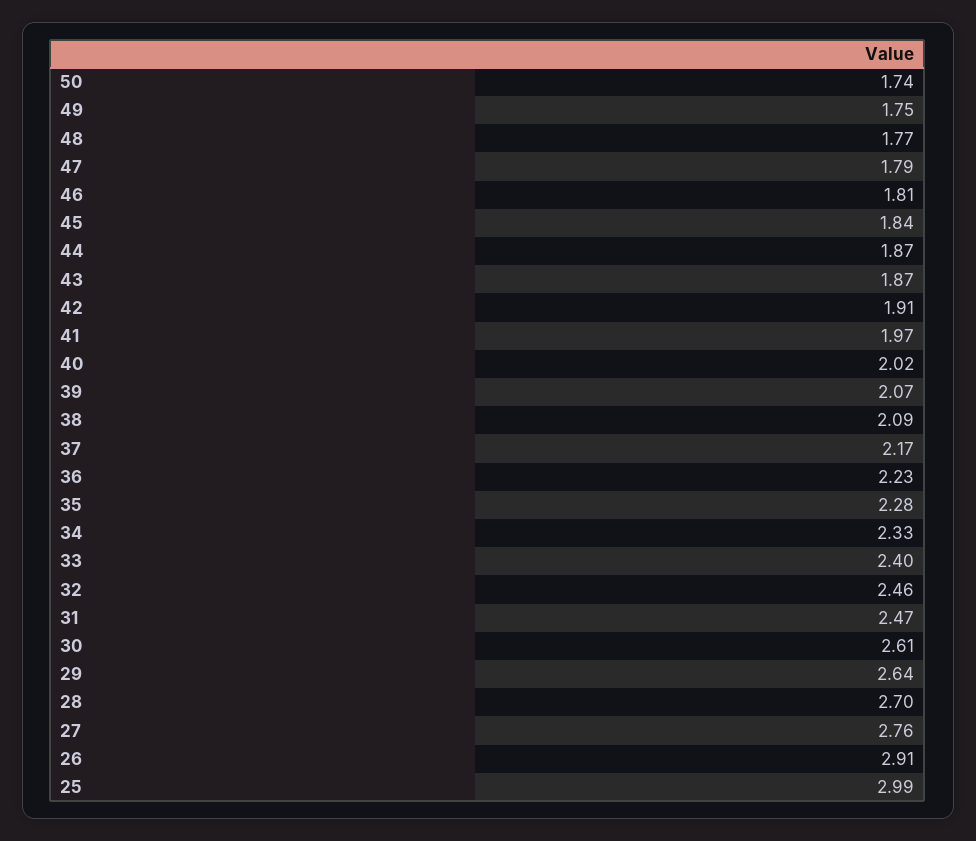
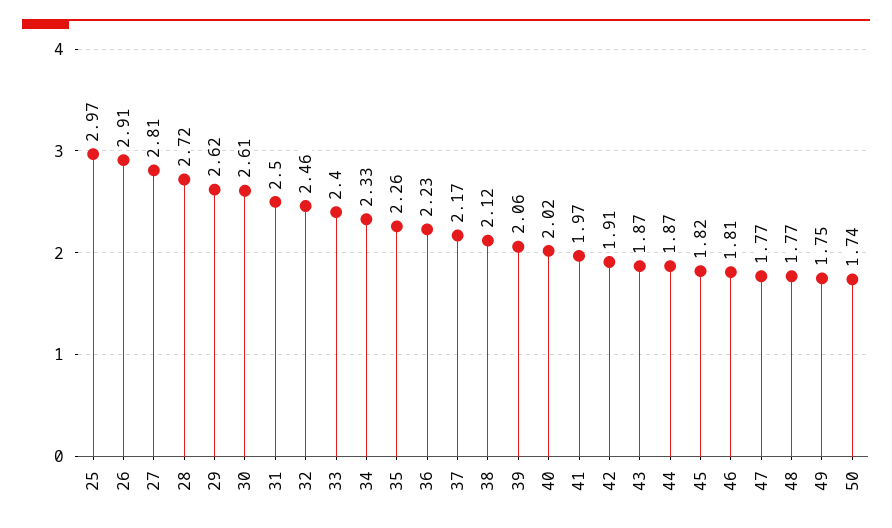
47: 1.79 -> 1.77
45: 1.84 -> 1.82
39: 2.07 -> 2.06
38: 2.09 -> 2.12
35: 2.28 -> 2.26
31: 2.47 -> 2.5
29: 2.64 -> 2.62
28: 2.7 -> 2.72
27: 2.76 -> 2.81
25: 2.99 -> 2.97

